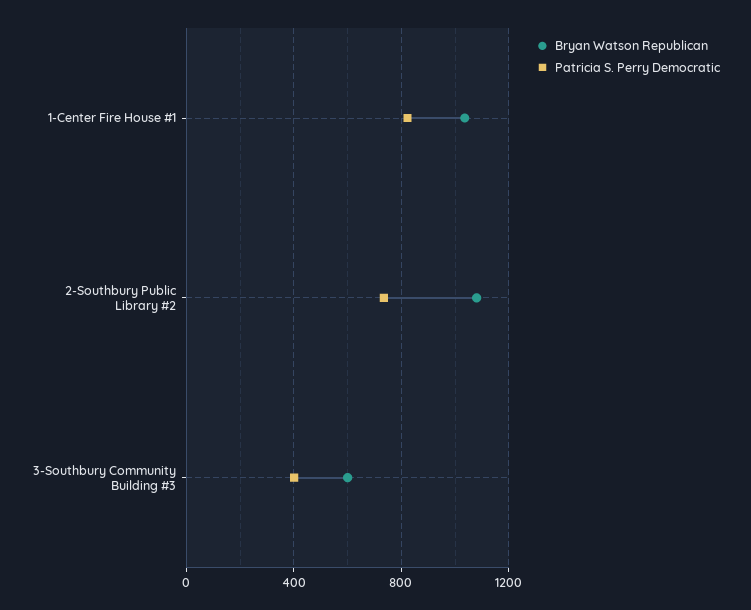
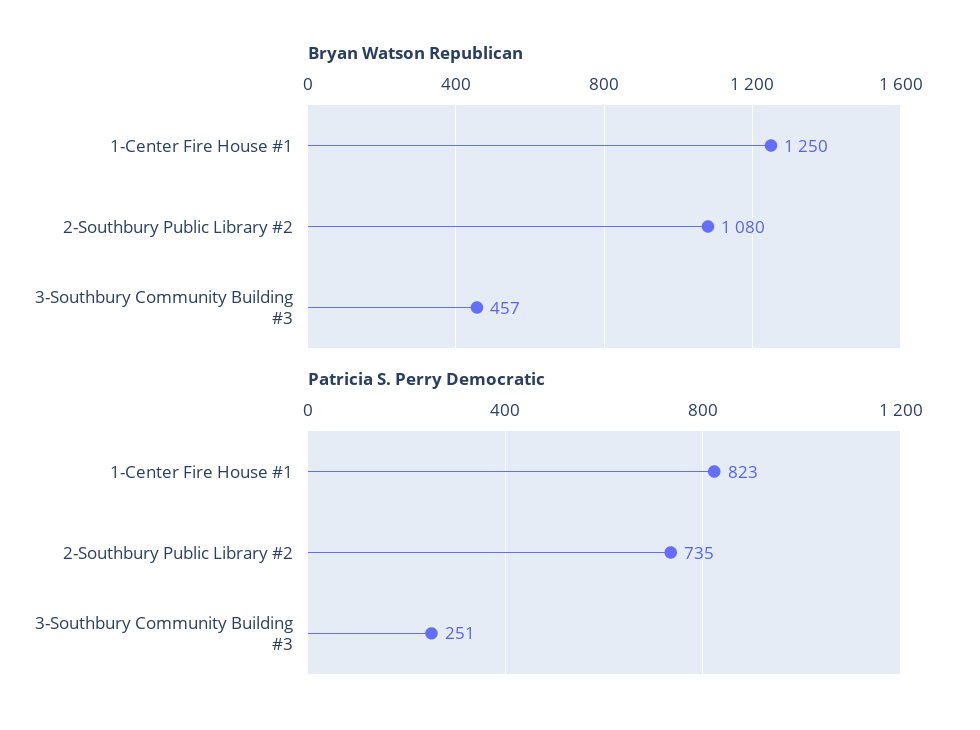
Bryan Watson Republican, 1-Center Fire House #1: 1050 -> 1250
Bryan Watson Republican, 3-Southbury Community Building #3: 600 -> 457
Patricia S. Perry Democratic, 3-Southbury Community Building #3: 400 -> 251

